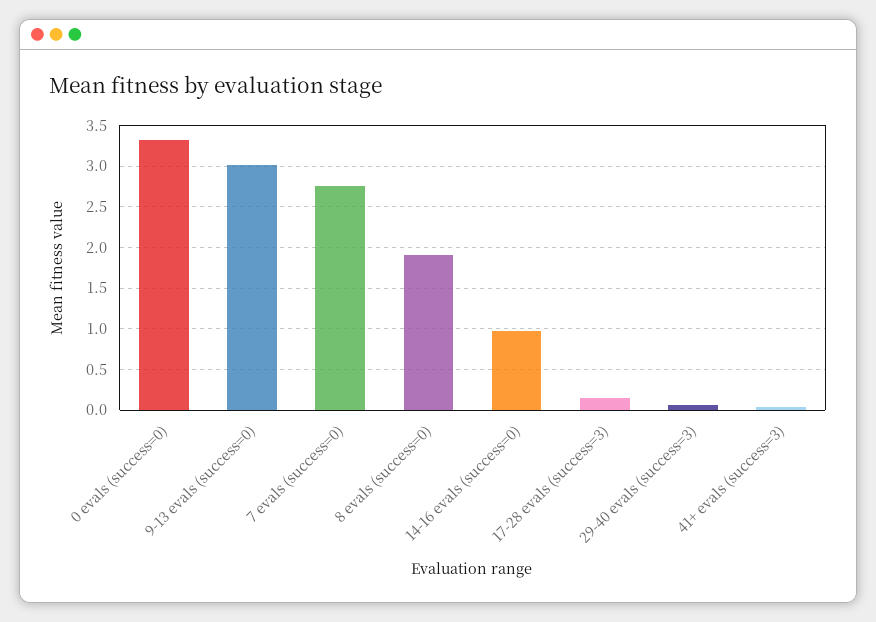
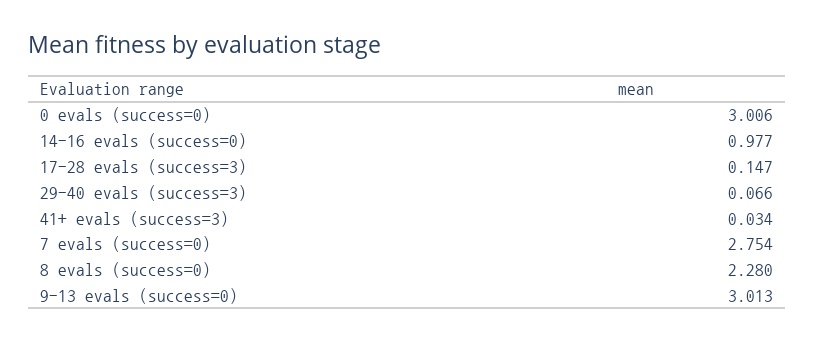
0 evals (success=0): 3.3 -> 3.006
8 evals (success=0): 1.9 -> 2.28

